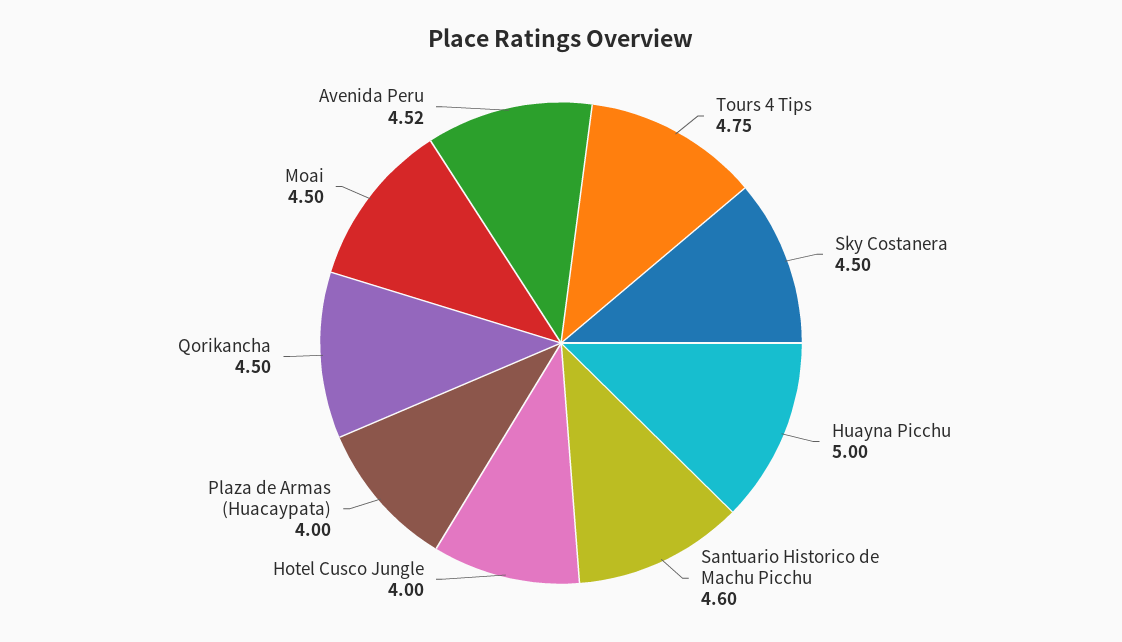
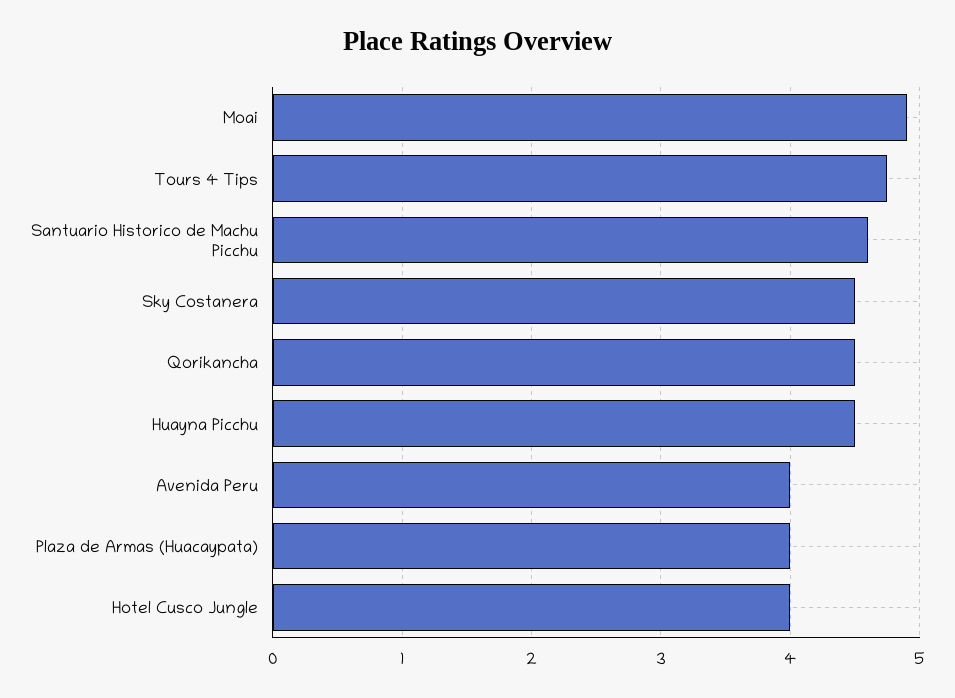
Huayna Picchu: 5 -> 4.5
Moai: 4.5 -> 4.9
Avenida Peru: 4.52 -> 4

